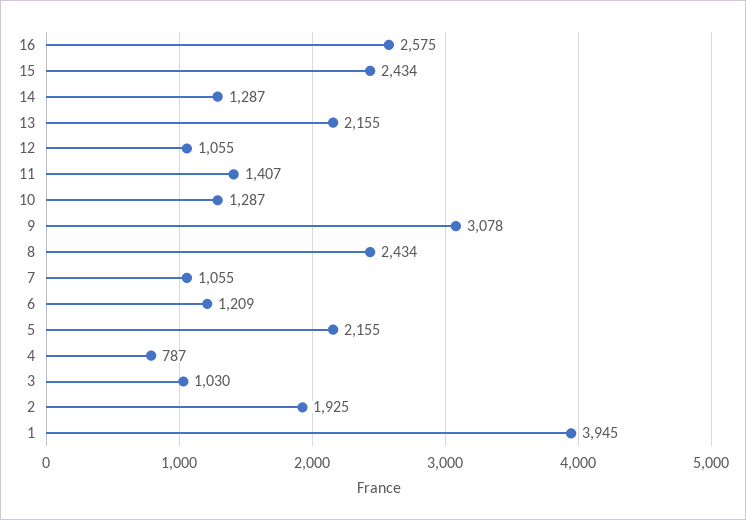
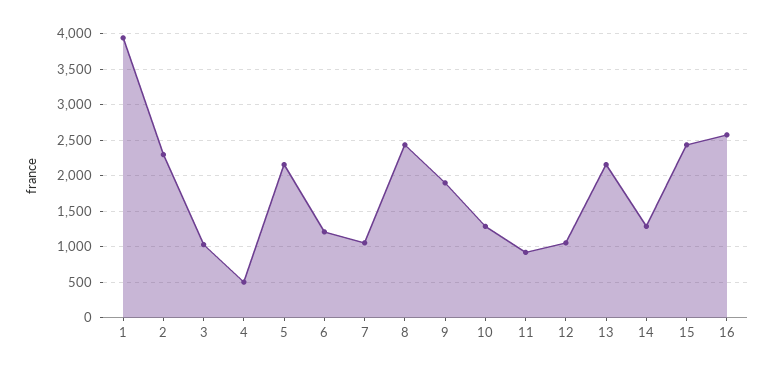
11: 1407 -> 900
9: 3078 -> 1900
4: 787 -> 500
2: 1925 -> 2300

